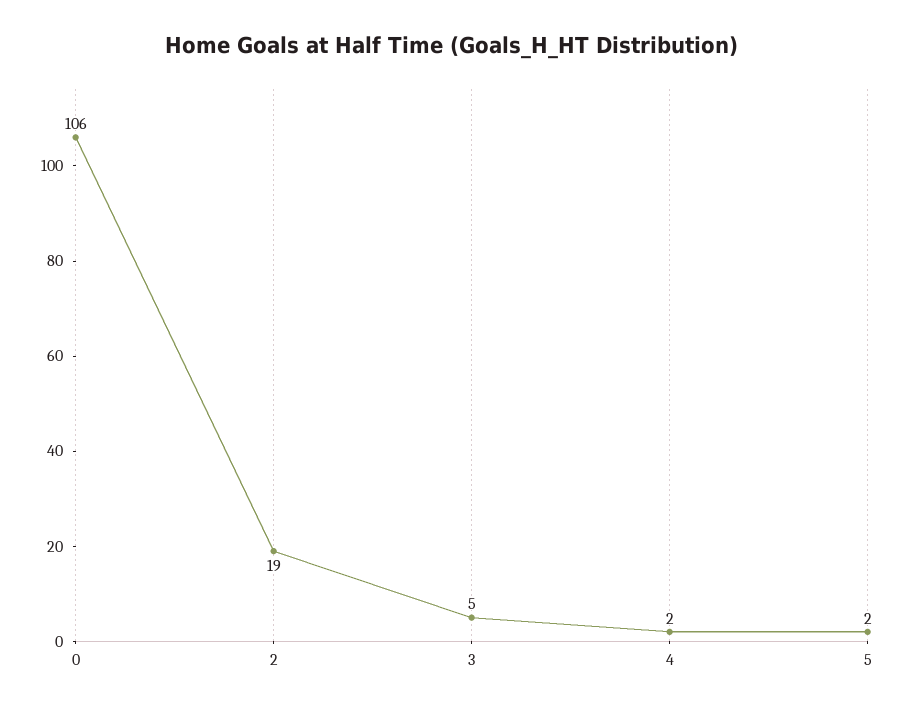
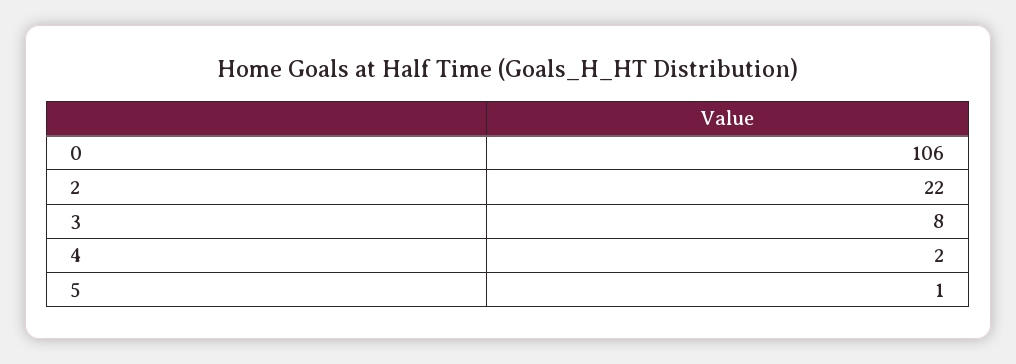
2: 19 -> 22
3: 5 -> 8
5: 2 -> 1

